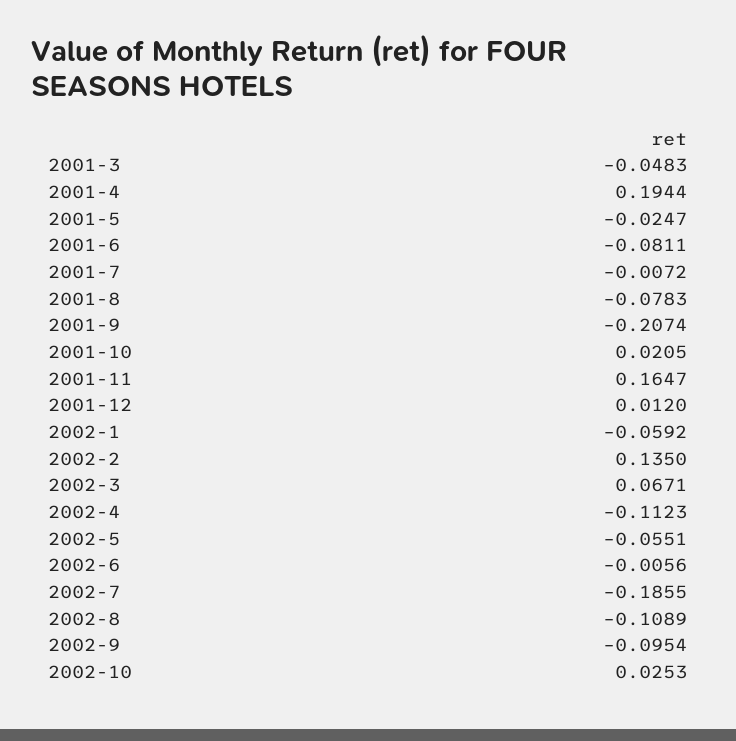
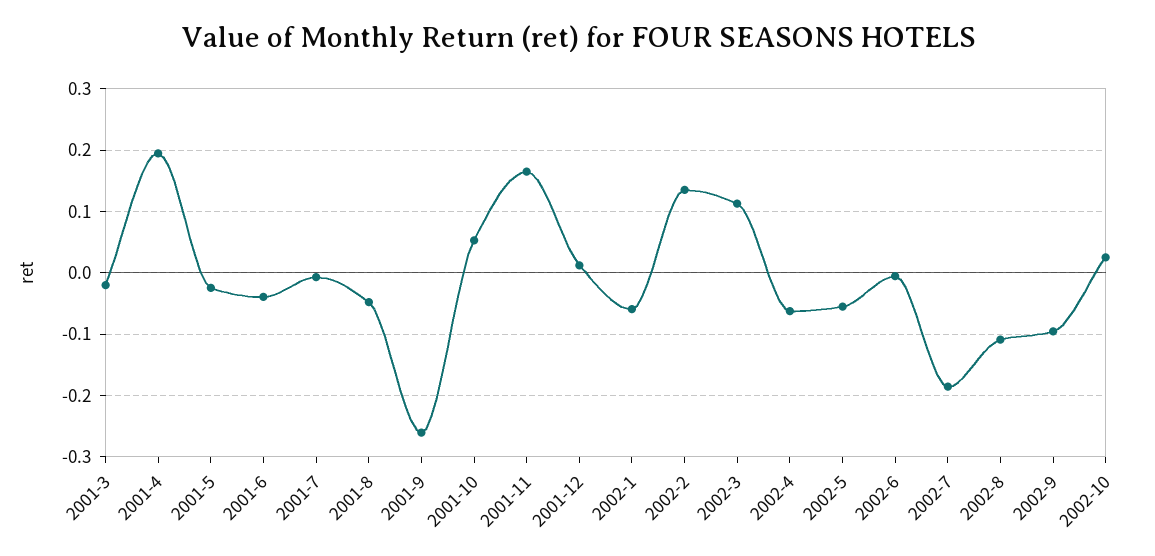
2001-3: -0.0483 -> -0.02
2001-6: -0.0811 -> -0.04
2001-8: -0.0783 -> -0.05
2001-9: -0.2074 -> -0.26
2001-10: 0.0205 -> 0.05
2002-3: 0.0671 -> 0.11
2002-4: -0.1123 -> -0.06

